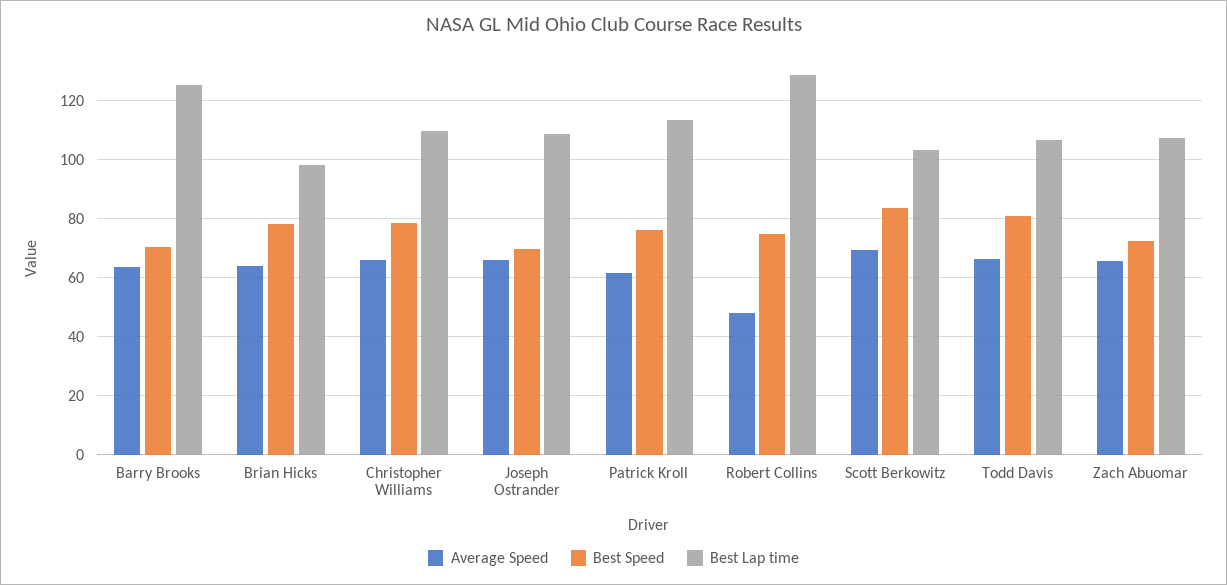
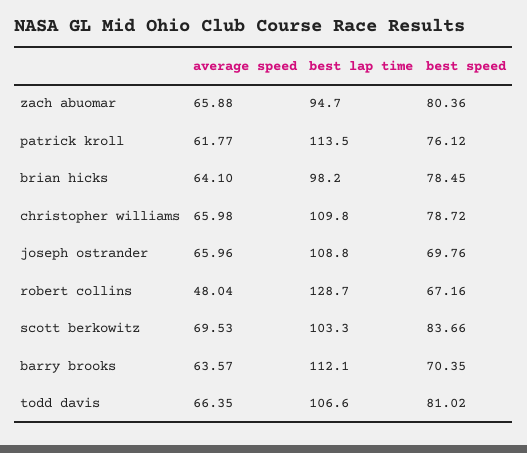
Best Lap time, Barry Brooks: 125 -> 112.1
Best Speed, Robert Collins: 75 -> 67.16
Best Speed, Zach Abuomar: 72.5 -> 80.36
Best Lap time, Zach Abuomar: 107.5 -> 94.7

